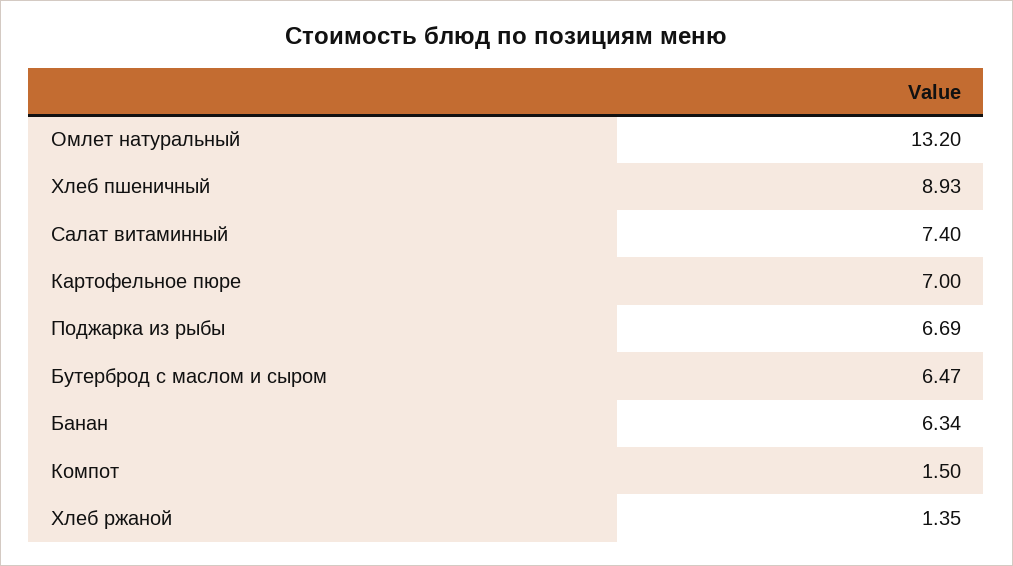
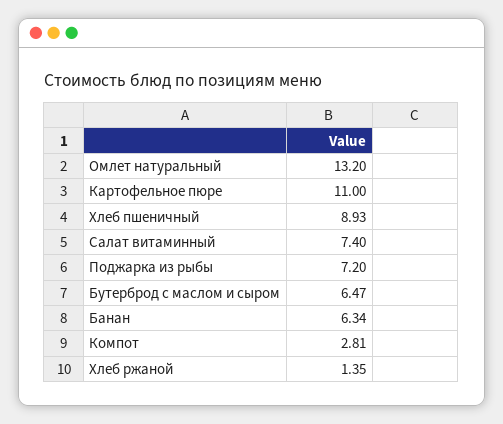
Картофельное пюре: 7 -> 11
Поджарка из рыбы: 6.69 -> 7.2
Компот: 1.5 -> 2.81

